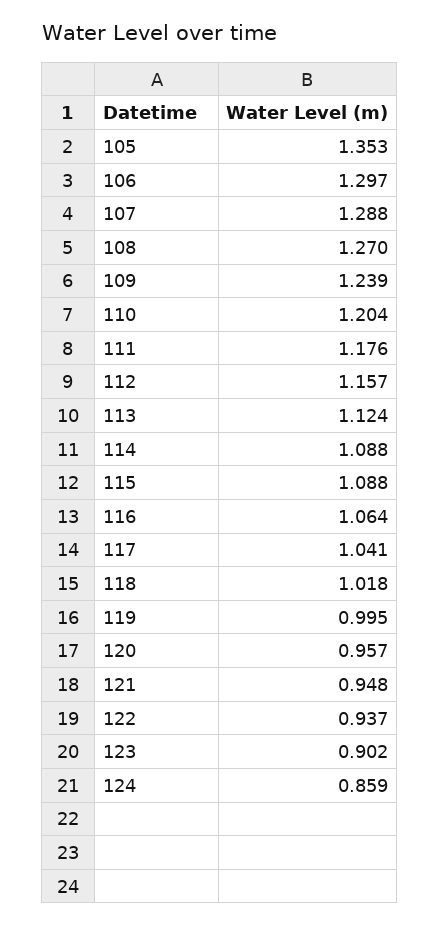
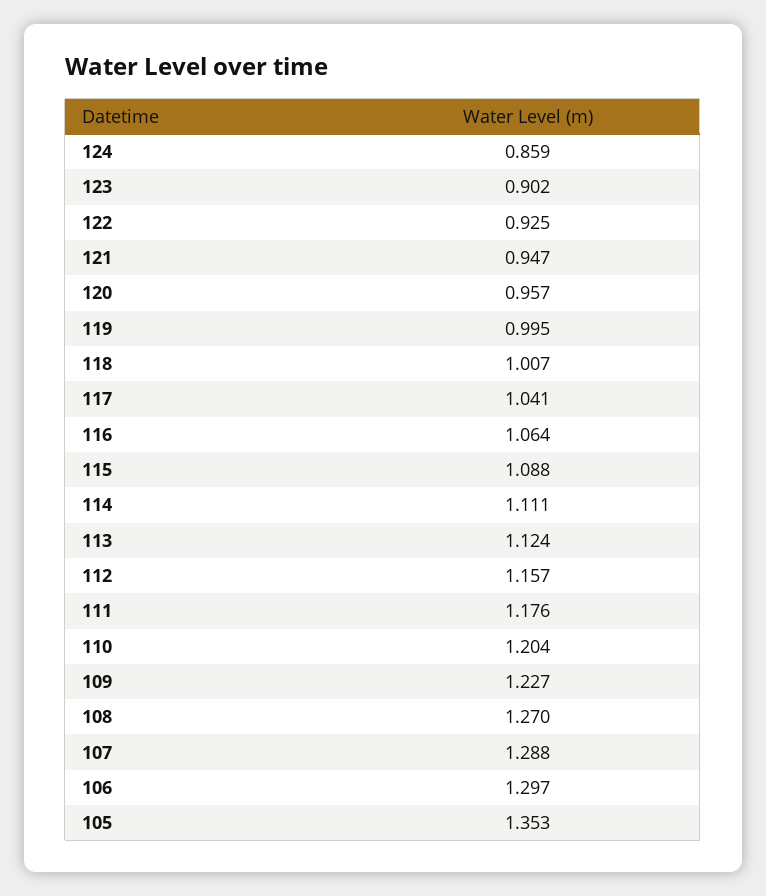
109: 1.239 -> 1.227
114: 1.088 -> 1.111
118: 1.018 -> 1.007
121: 0.948 -> 0.947
122: 0.937 -> 0.925

